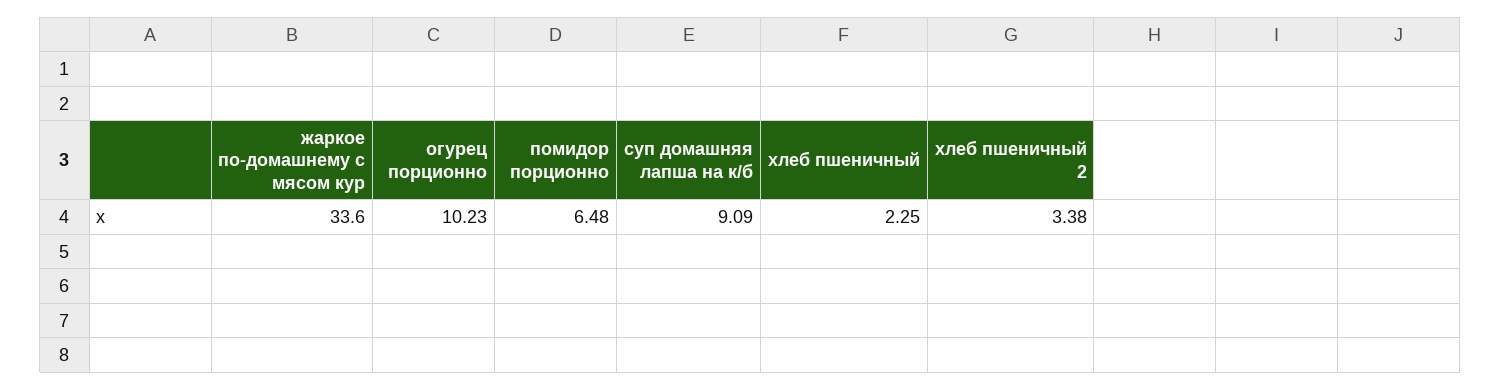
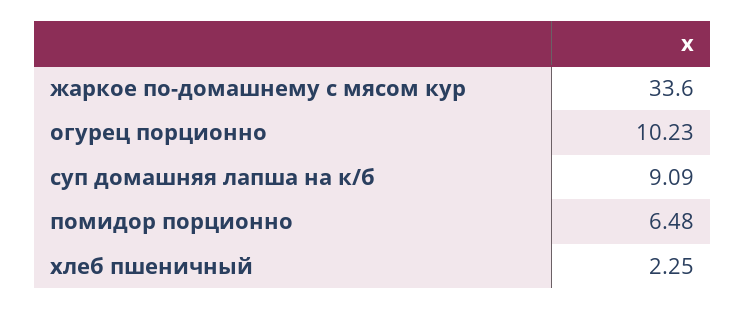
хлеб пшеничный 2: 3.38 -> none

